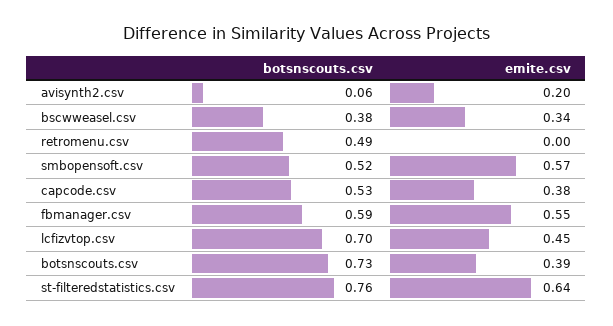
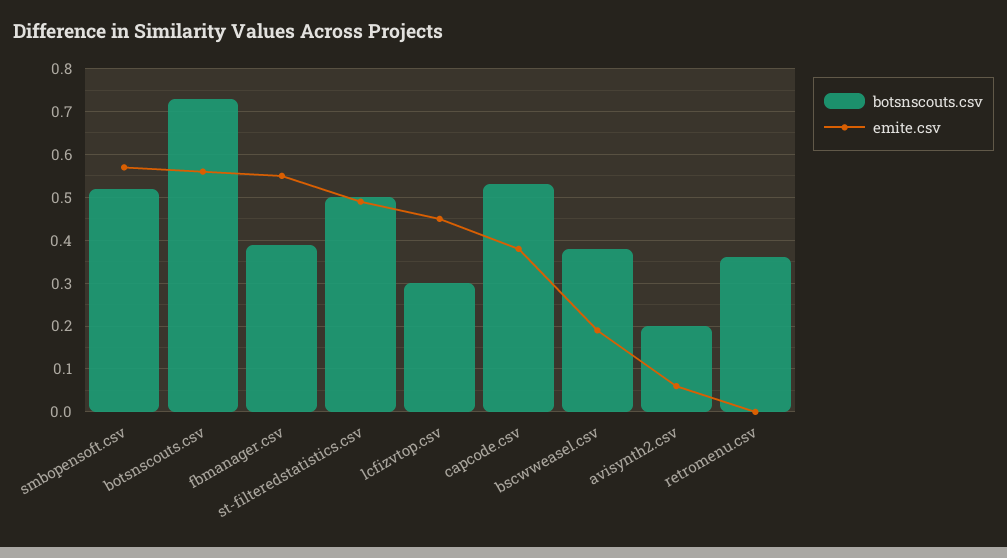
botsnscouts.csv, avisynth2.csv: 0.06 -> 0.2
emite.csv, avisynth2.csv: 0.2 -> 0.05
emite.csv, bscwweasel.csv: 0.34 -> 0.2
botsnscouts.csv, retromenu.csv: 0.49 -> 0.35
botsnscouts.csv, fbmanager.csv: 0.59 -> 0.4
botsnscouts.csv, lcfizvtop.csv: 0.7 -> 0.3
emite.csv, botsnscouts.csv: 0.39 -> 0.55
botsnscouts.csv, st-filteredstatistics.csv: 0.76 -> 0.5
emite.csv, st-filteredstatistics.csv: 0.64 -> 0.5

